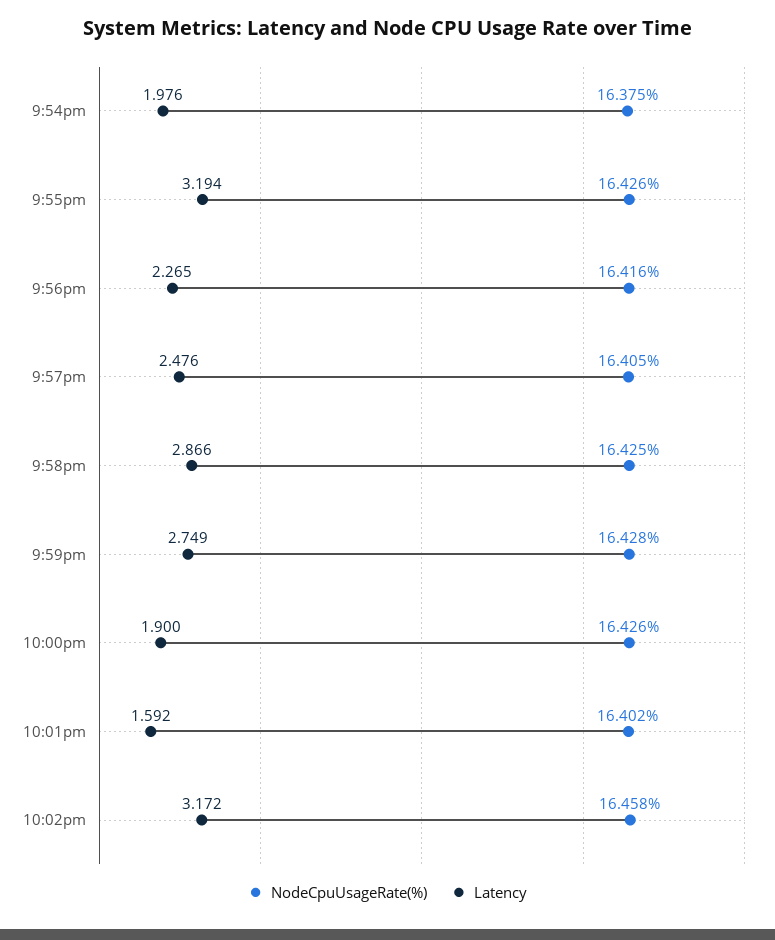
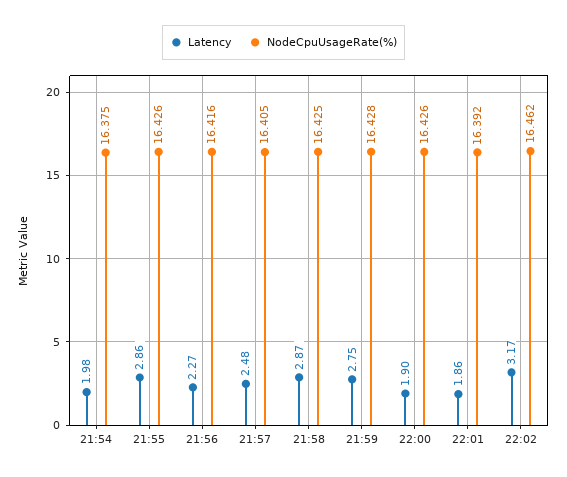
Latency, 9:55pm: 3.194 -> 2.86
NodeCpuUsageRate(%), 10:01pm: 16.402 -> 16.392
Latency, 10:01pm: 1.592 -> 1.86
NodeCpuUsageRate(%), 10:02pm: 16.458 -> 16.462

